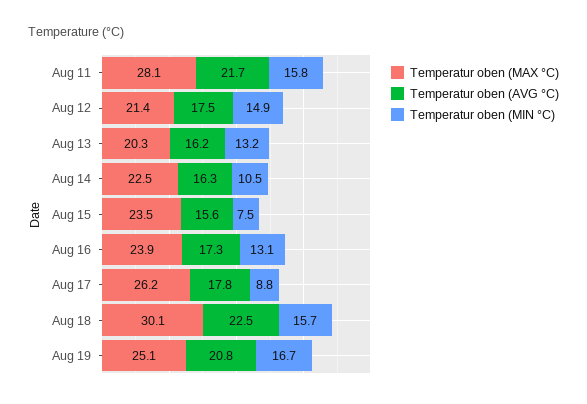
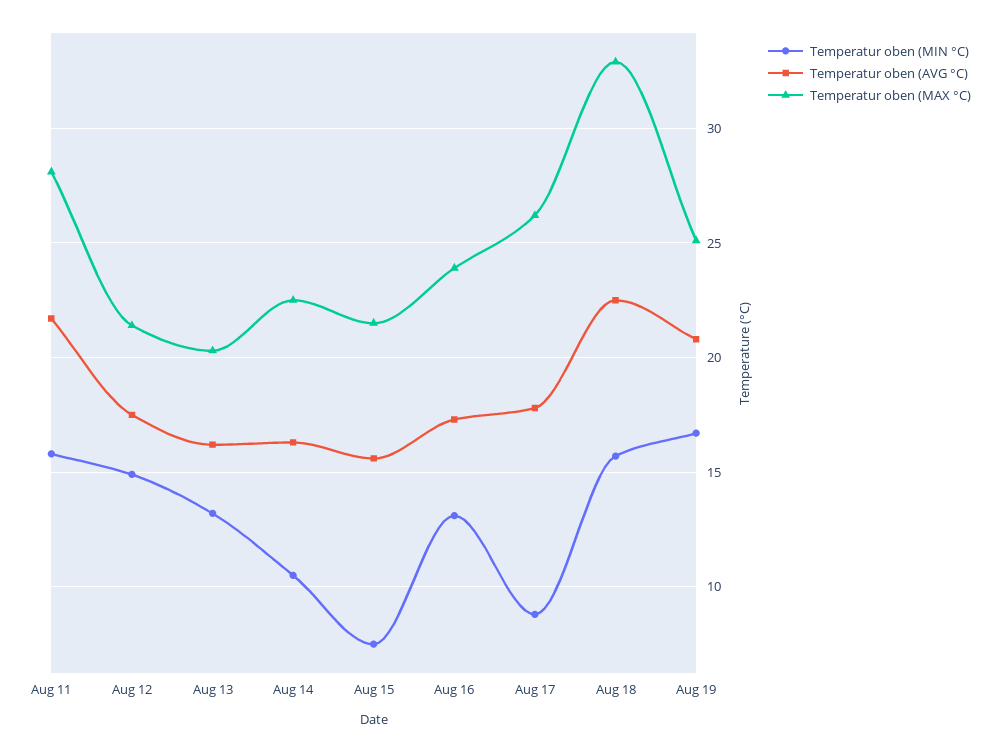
Temperatur oben (MAX °C), Aug 15: 23.5 -> 21.5
Temperatur oben (MAX °C), Aug 18: 30.1 -> 33

